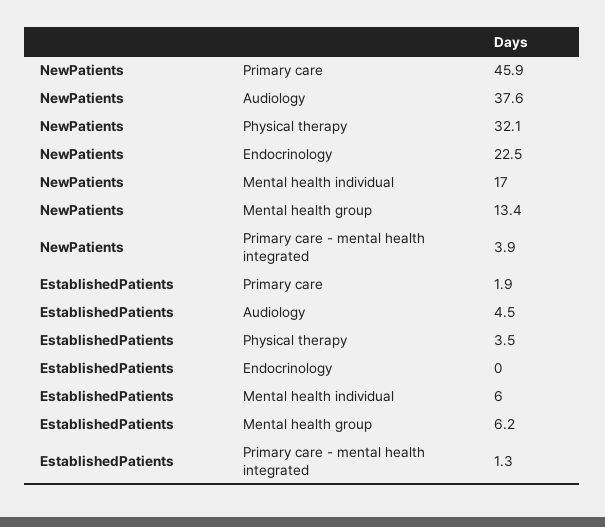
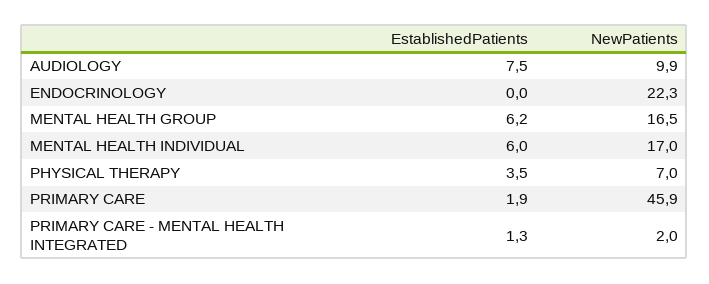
NewPatients, Audiology: 37.6 -> 9.9
NewPatients, Physical therapy: 32.1 -> 7
NewPatients, Endocrinology: 22.5 -> 22.3
NewPatients, Mental health group: 13.4 -> 16.5
NewPatients, Primary care - mental health integrated: 3.9 -> 2
EstablishedPatients, Audiology: 4.5 -> 7.5

